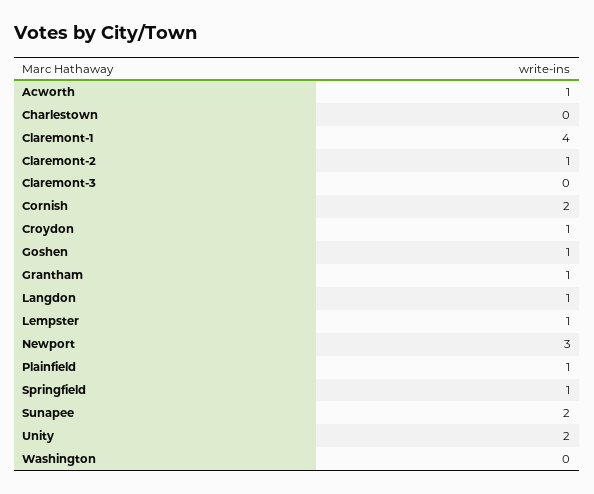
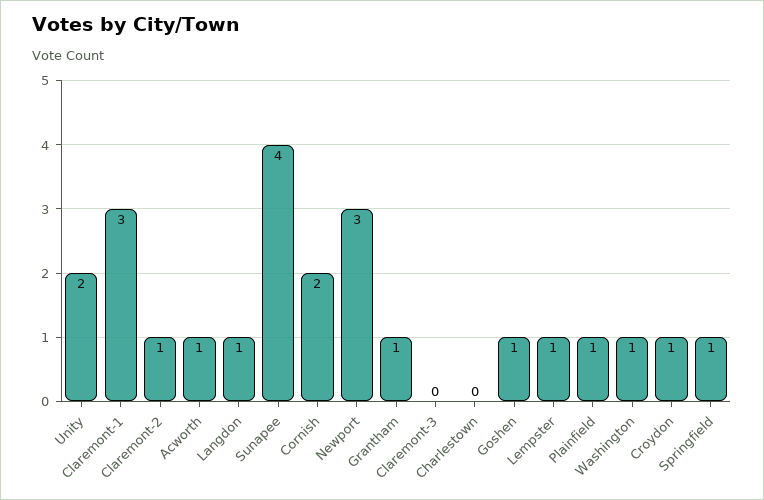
Claremont-1: 4 -> 3
Sunapee: 2 -> 4
Washington: 0 -> 1

